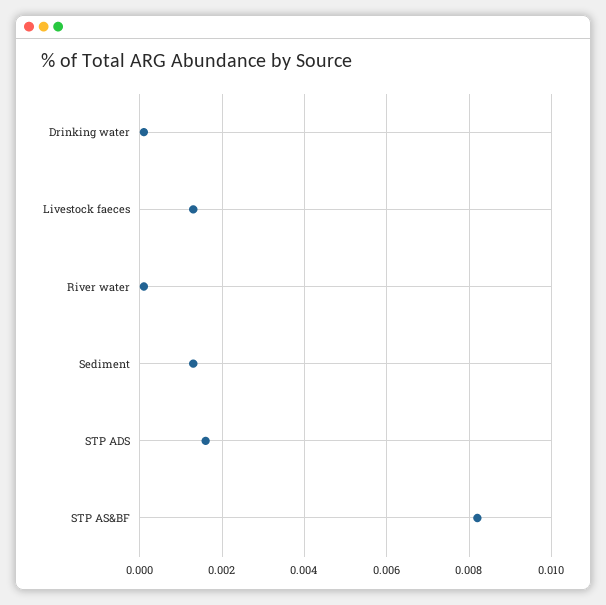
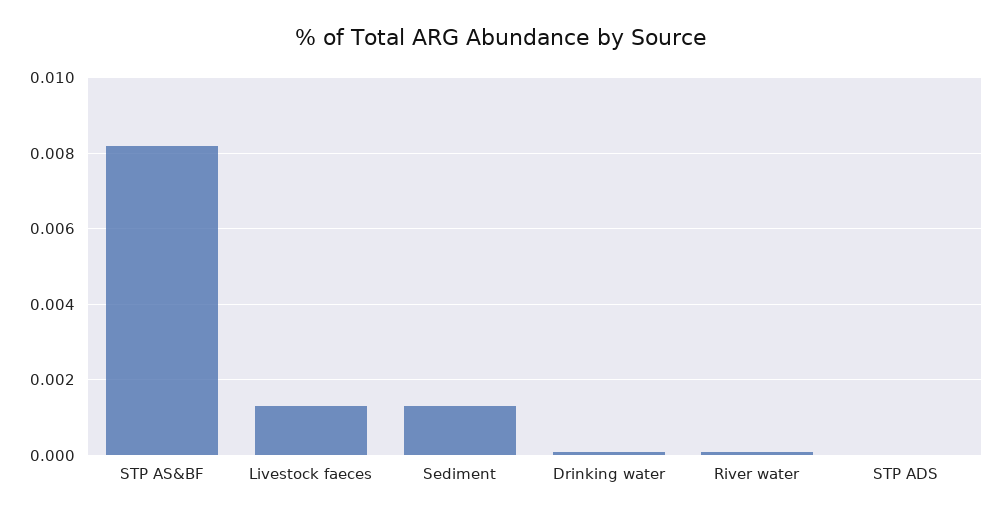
STP ADS: 0.0015 -> 0

